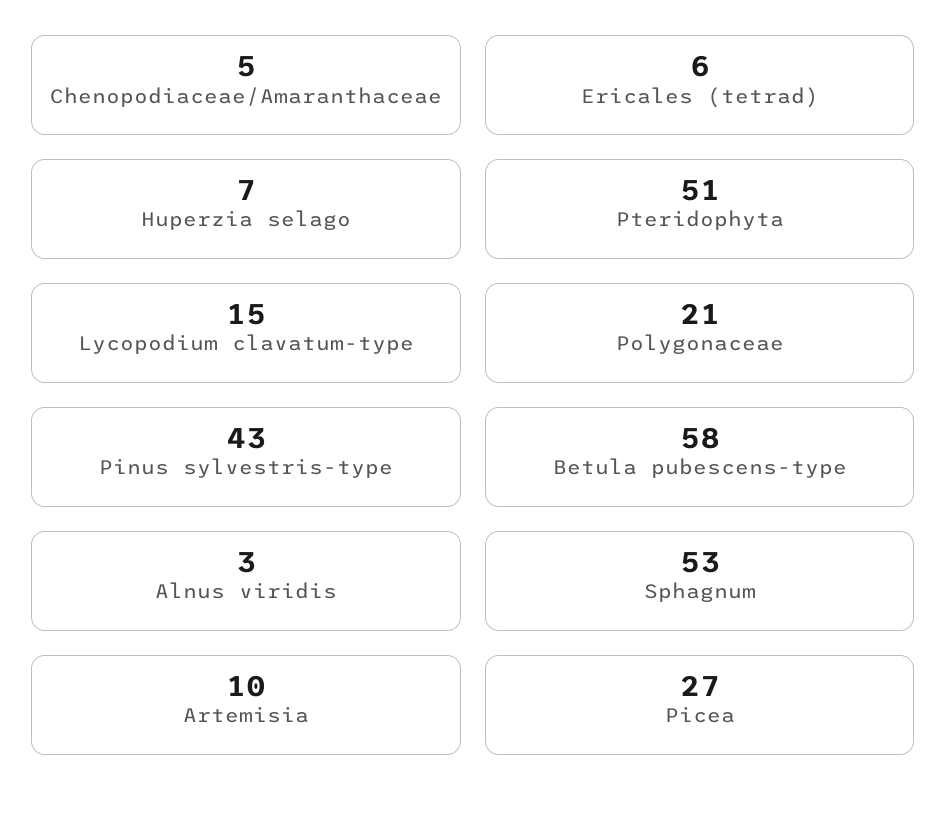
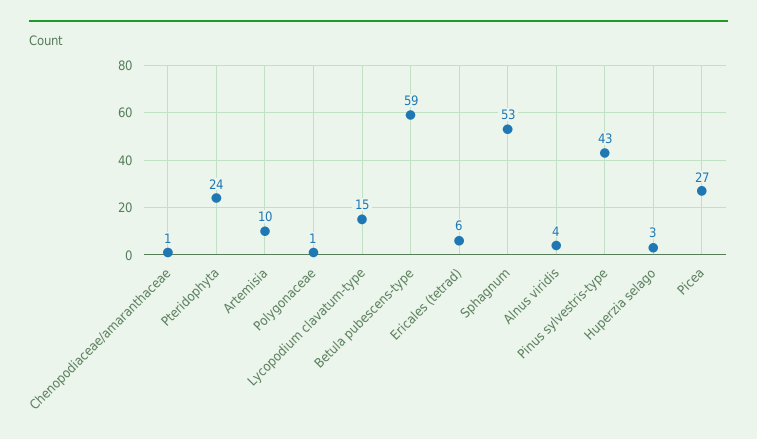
Chenopodiaceae/Amaranthaceae: 5 -> 1
Huperzia selago: 7 -> 3
Pteridophyta: 51 -> 24
Polygonaceae: 21 -> 1
Betula pubescens-type: 58 -> 59
Alnus viridis: 3 -> 4

